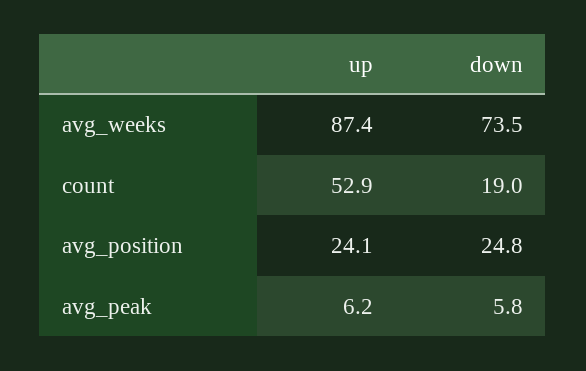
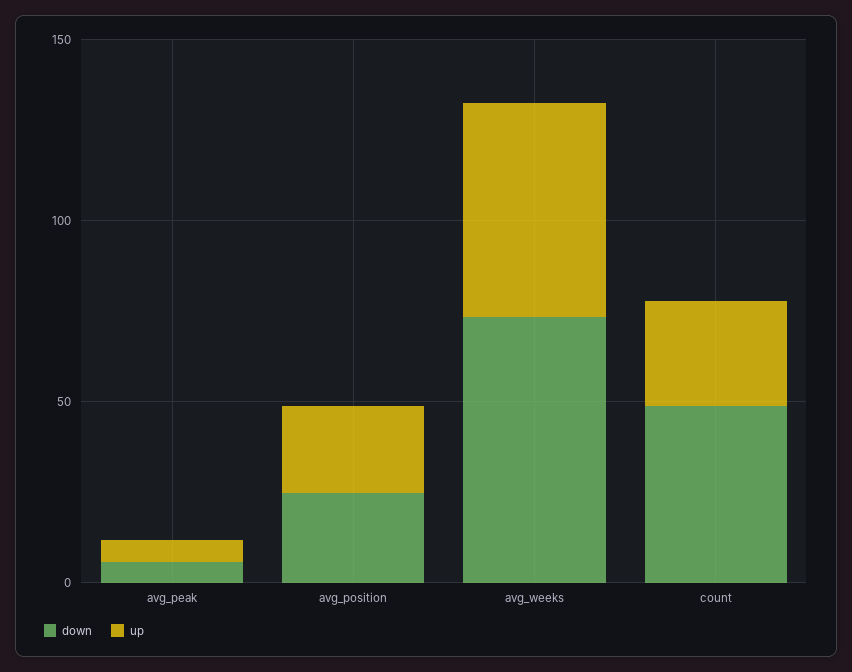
up, avg_weeks: 87.4 -> 60
up, count: 52.9 -> 30
down, count: 19 -> 50

